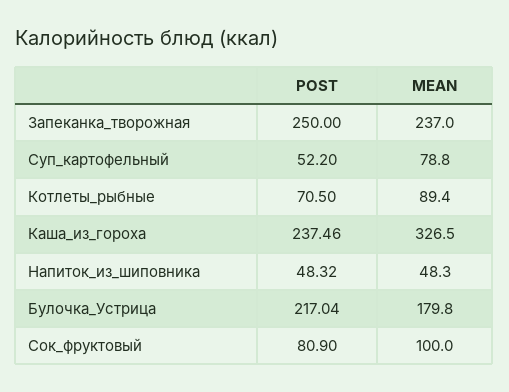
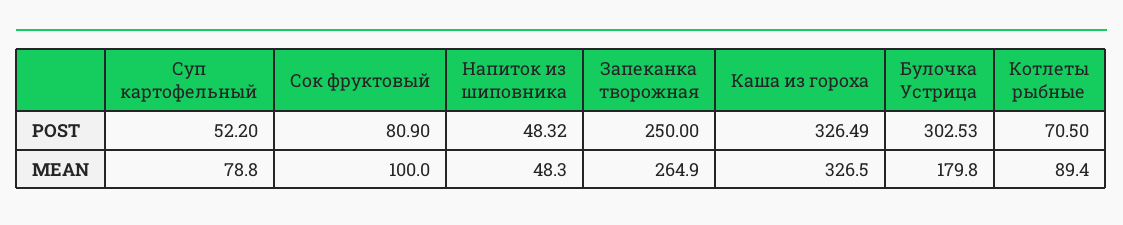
MEAN, Запеканка_творожная: 237 -> 264.9
POST, Каша_из_гороха: 237.46 -> 326.49
POST, Булочка_Устрица: 217.04 -> 302.53

